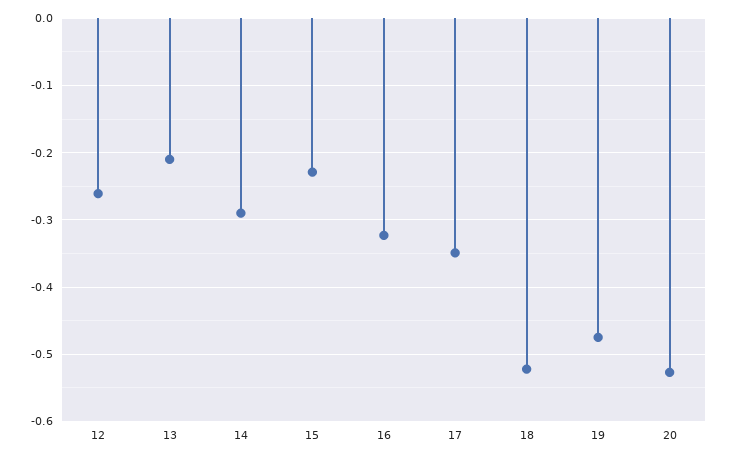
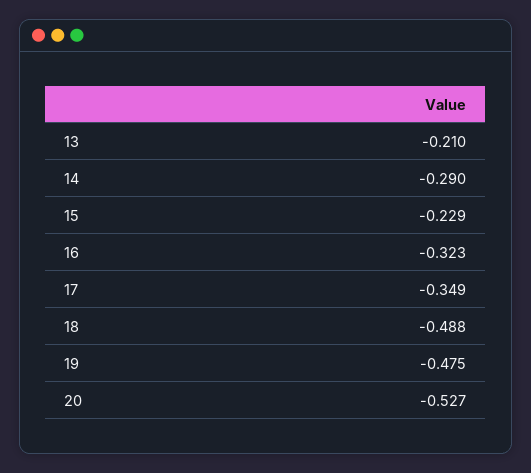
12: -0.26 -> none
18: -0.52 -> -0.488

